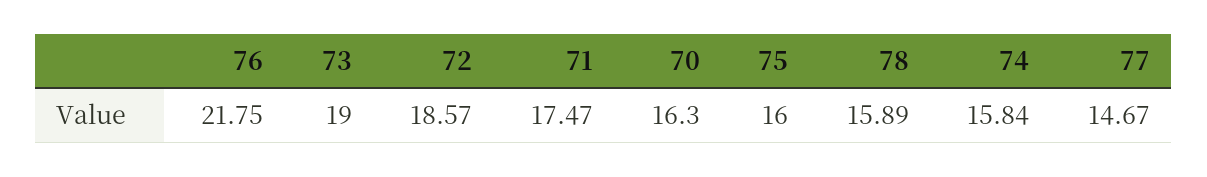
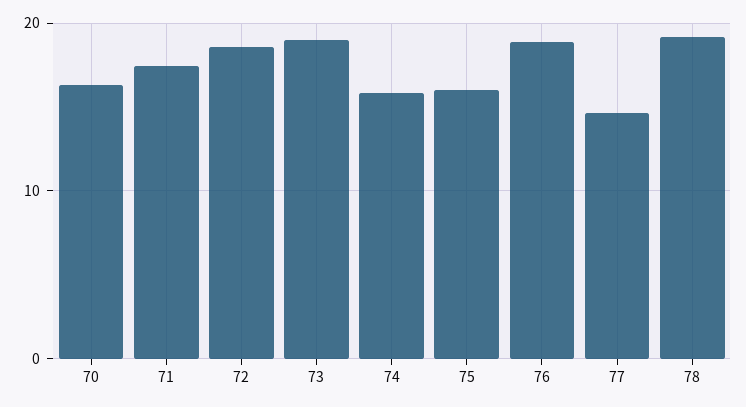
76: 21.75 -> 19
78: 15.89 -> 19

